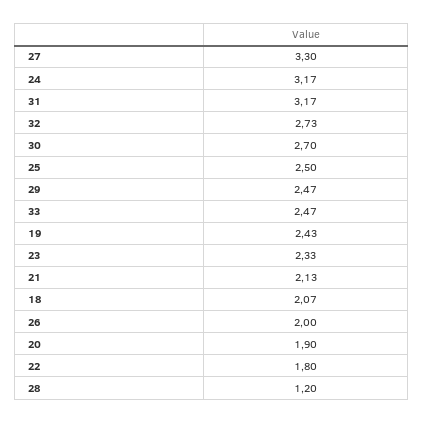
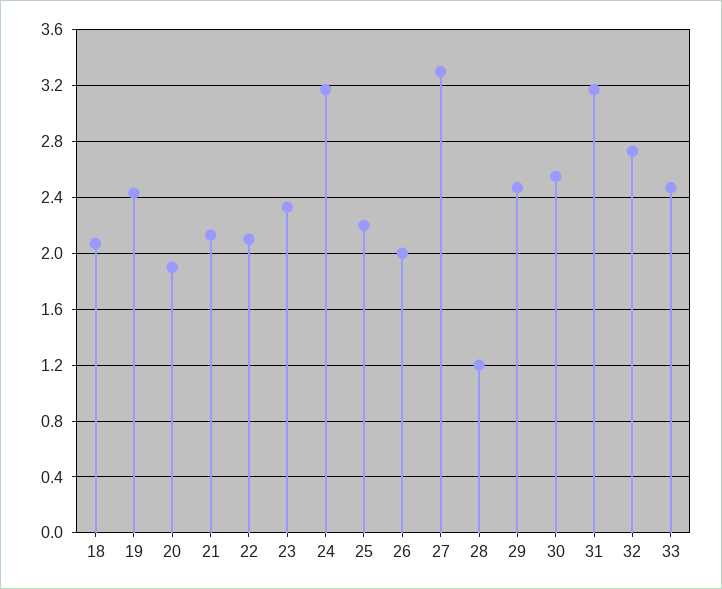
30: 2.7 -> 2.55
25: 2.5 -> 2.2
22: 1.8 -> 2.1

